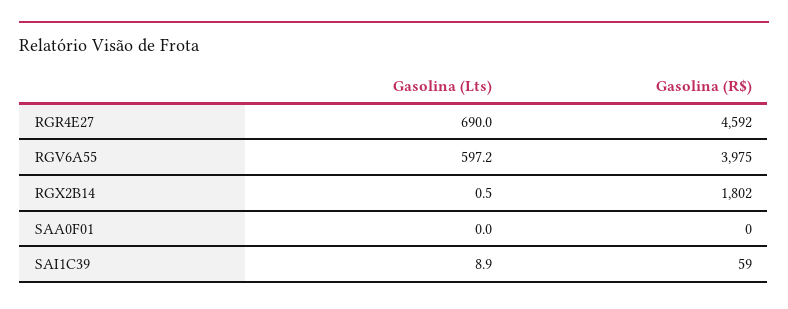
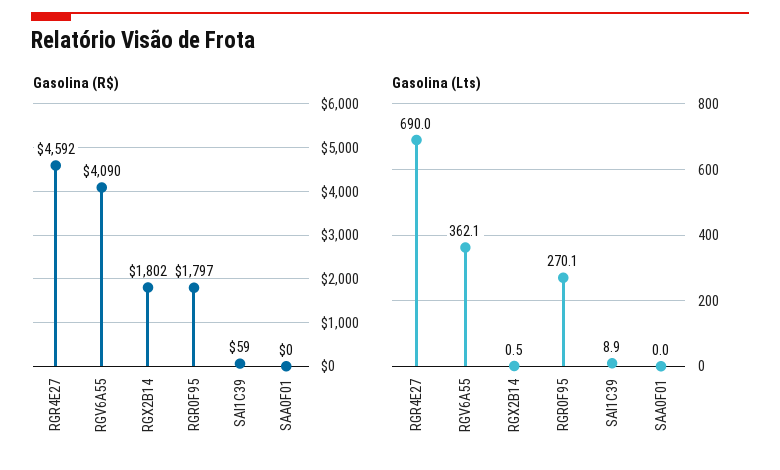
Gasolina (Lts), RGV6A55: 597.2 -> 362.1
Gasolina (R$), RGV6A55: 3975 -> 4090
Gasolina (R$), RGR0F95: none -> 1797
Gasolina (Lts), RGR0F95: none -> 270.1

